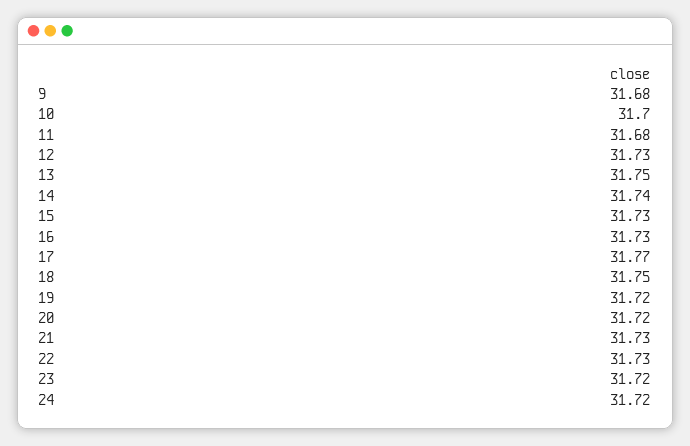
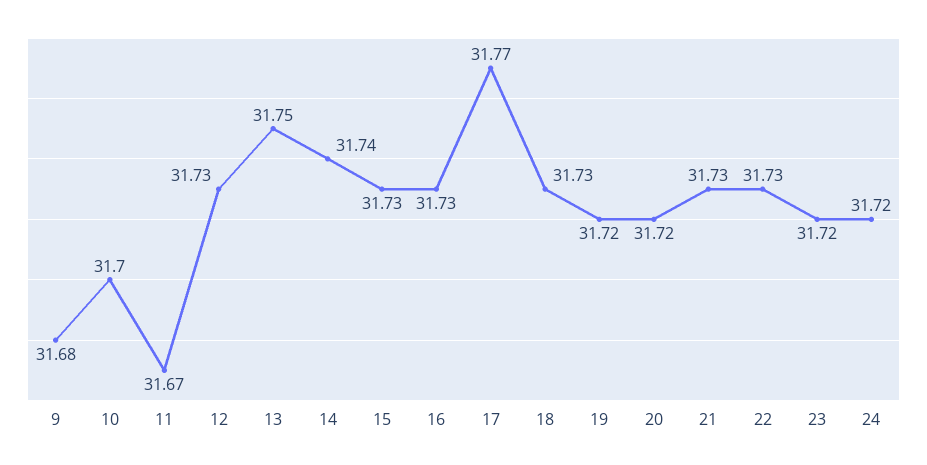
11: 31.68 -> 31.67
18: 31.75 -> 31.73

